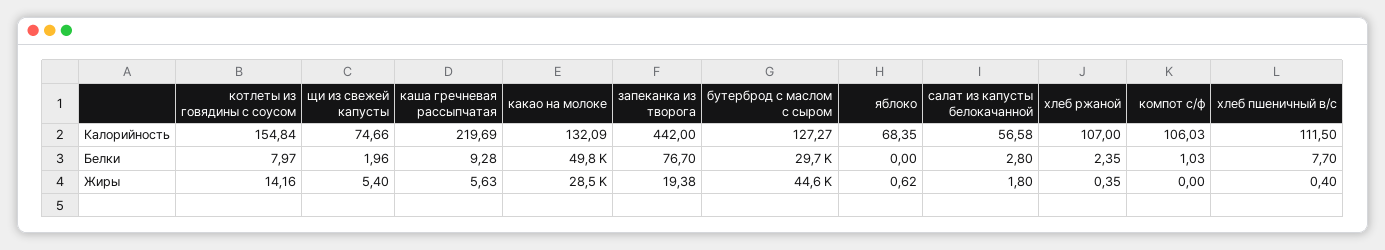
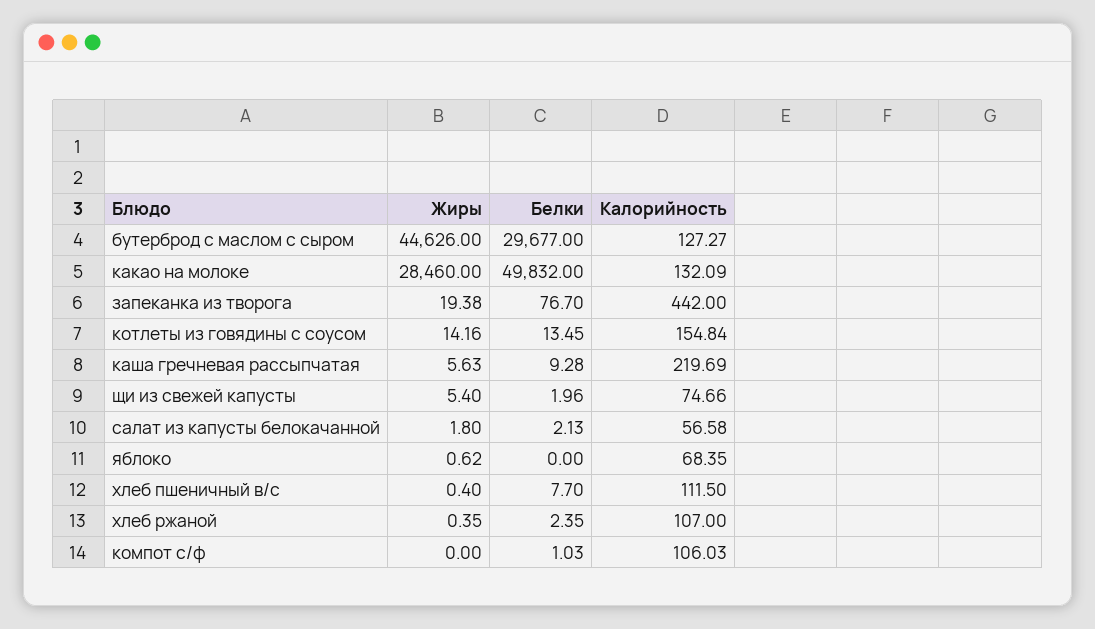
котлеты из говядины с соусом, Белки: 7.97 -> 13.45
салат из капусты белокачанной, Белки: 2.8 -> 2.13

